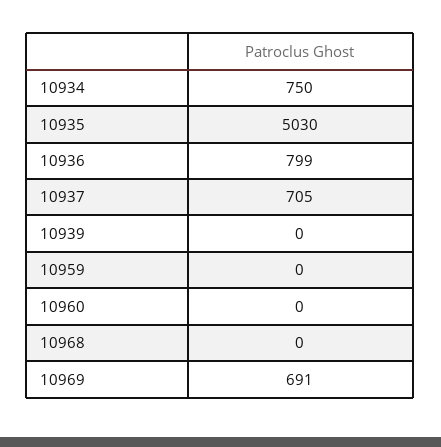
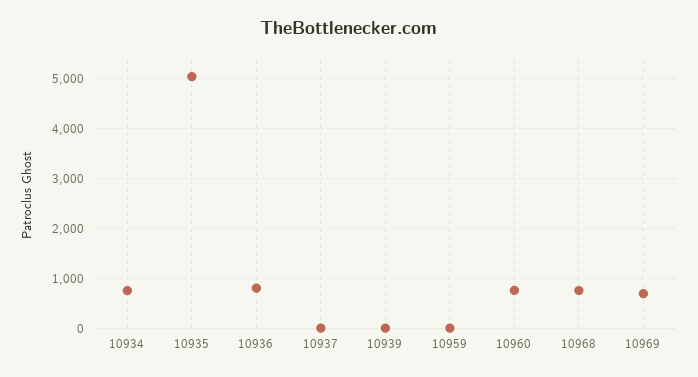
10937: 705 -> 0
10960: 0 -> 800
10968: 0 -> 800

